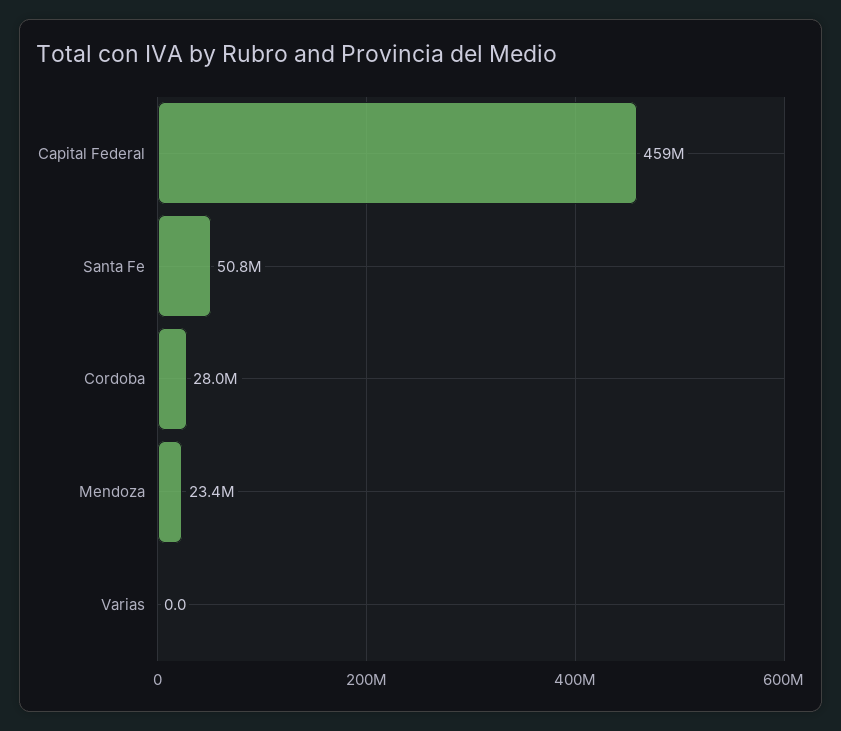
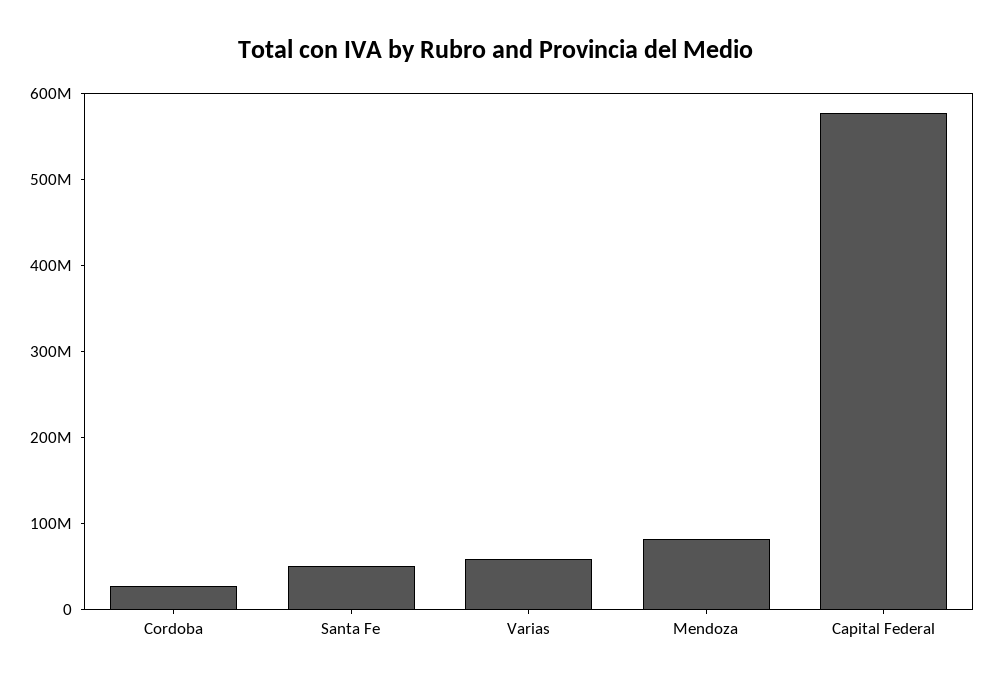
Capital Federal: 459000000 -> 580000000
Mendoza: 23400000 -> 80000000
Varias: 0 -> 60000000

